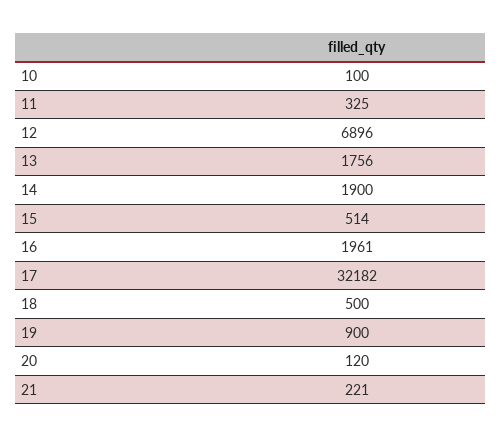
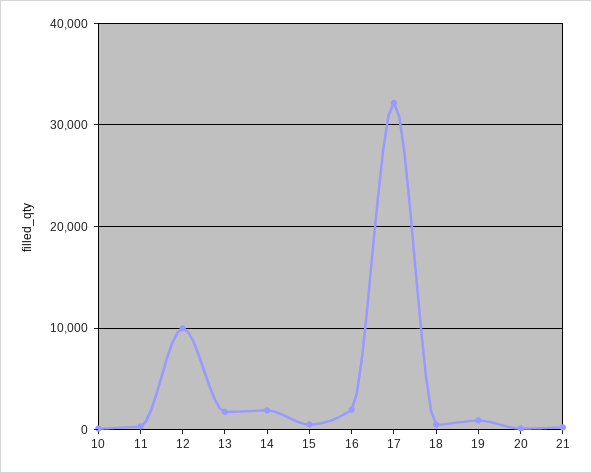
12: 6896 -> 10000

